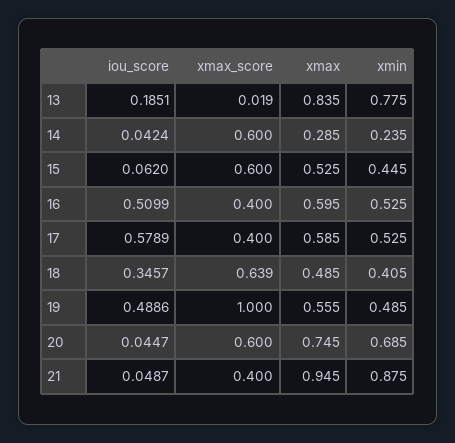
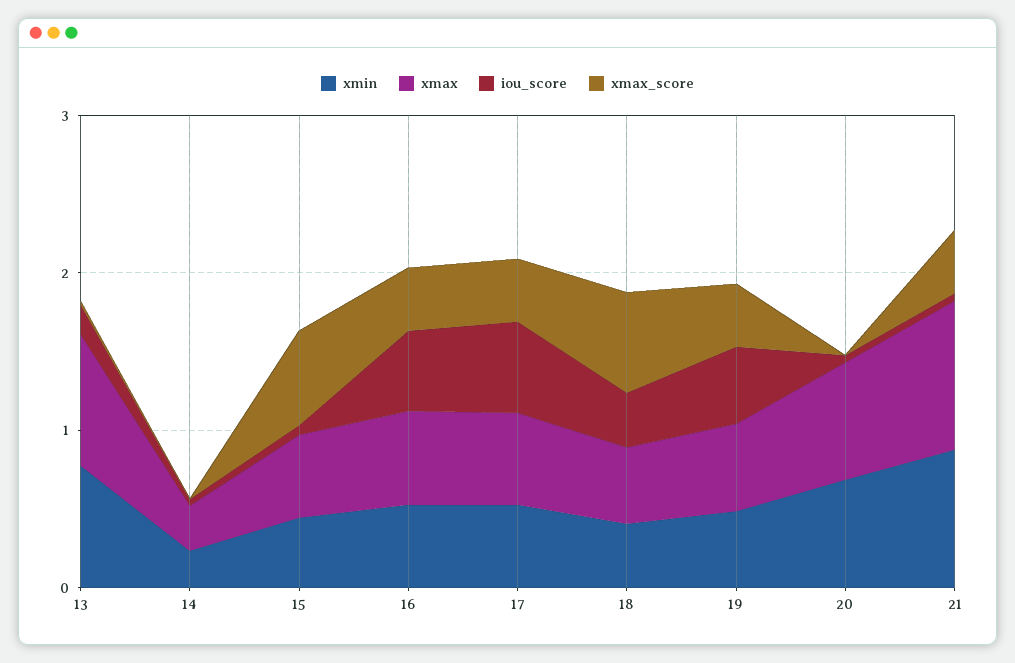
xmax_score, 14: 0.6 -> 0
xmax_score, 19: 1 -> 0.4
xmax_score, 20: 0.6 -> 0

